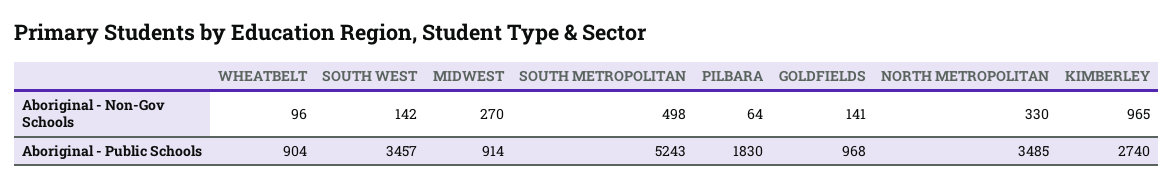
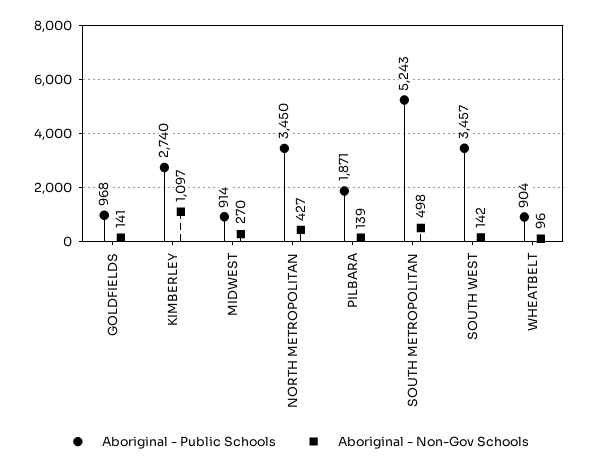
Aboriginal - Non-Gov Schools, PILBARA: 64 -> 139
Aboriginal - Non-Gov Schools, NORTH METROPOLITAN: 330 -> 427
Aboriginal - Non-Gov Schools, KIMBERLEY: 965 -> 1097
Aboriginal - Public Schools, PILBARA: 1830 -> 1871
Aboriginal - Public Schools, NORTH METROPOLITAN: 3485 -> 3450

